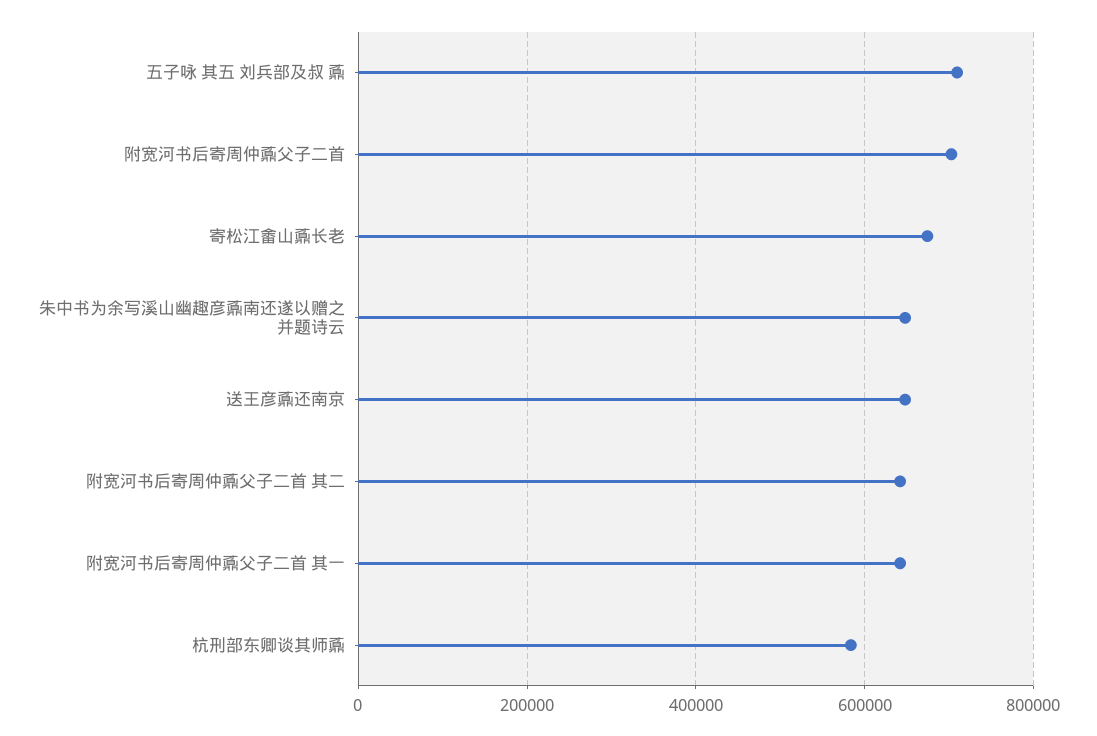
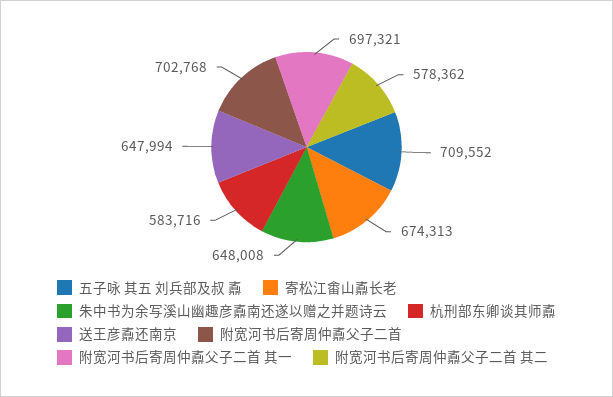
附宽河书后寄周仲鼒父子二首 其二: 640000 -> 578362
附宽河书后寄周仲鼒父子二首 其一: 640000 -> 697321

